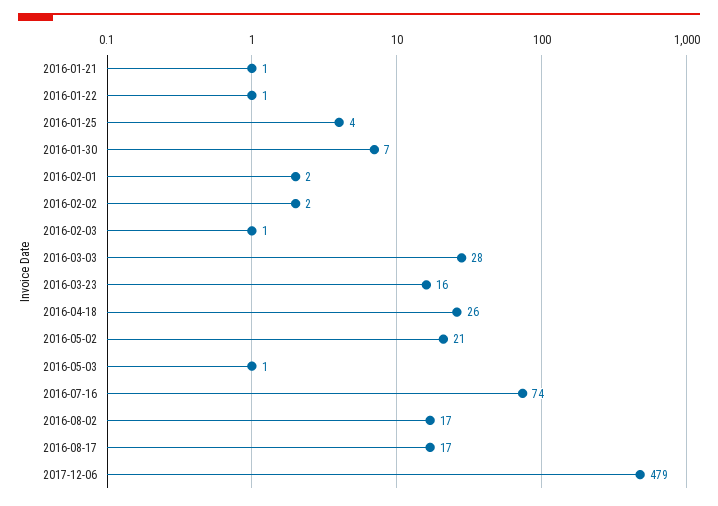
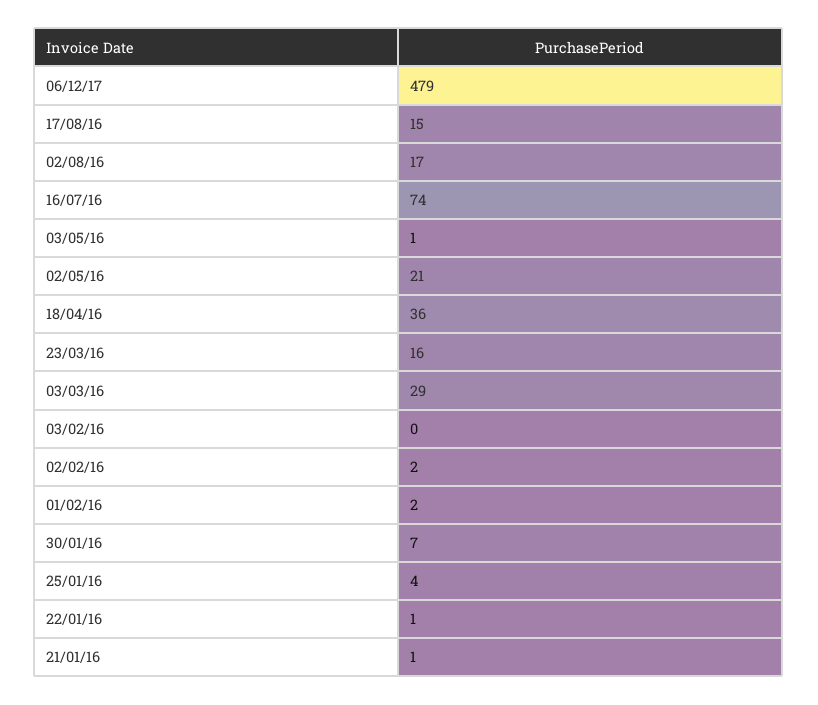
2016-02-03: 1 -> 0
2016-03-03: 28 -> 29
2016-04-18: 26 -> 36
2016-08-17: 17 -> 15

